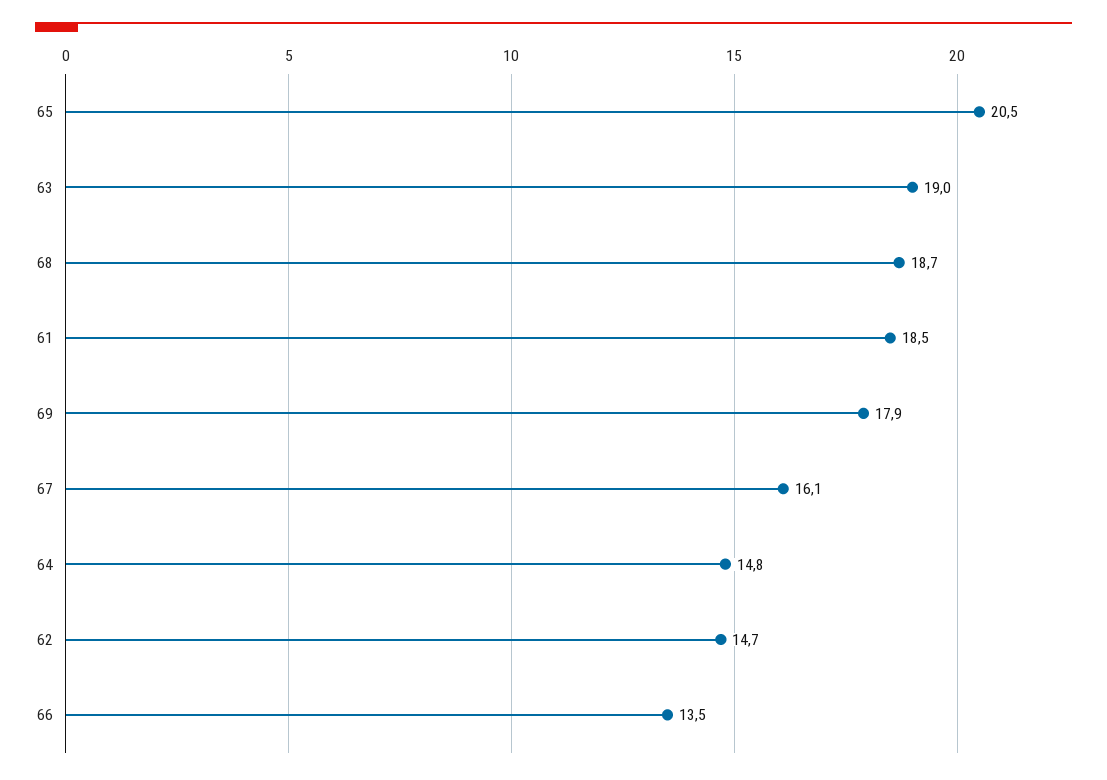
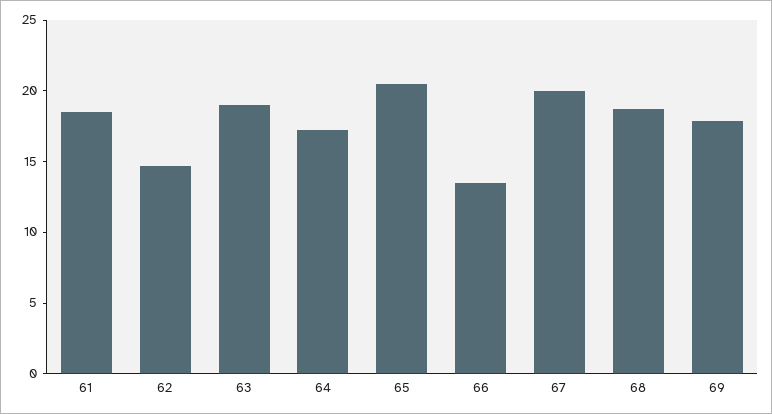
67: 16.1 -> 20
64: 14.8 -> 17

